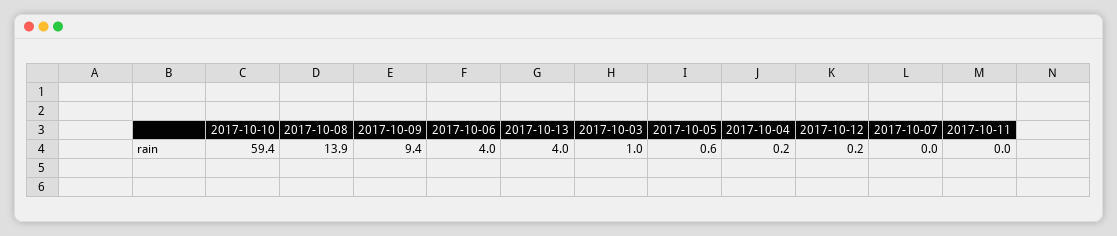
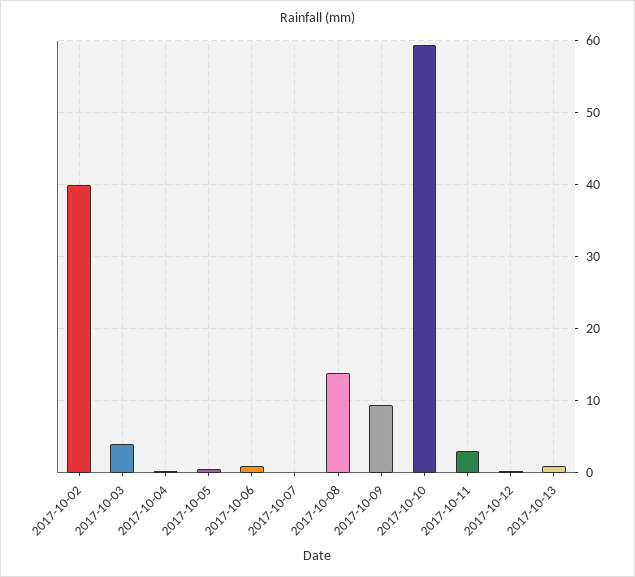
2017-10-06: 4 -> 1
2017-10-13: 4 -> 1
2017-10-03: 1 -> 4
2017-10-11: 0 -> 3
2017-10-02: none -> 40

